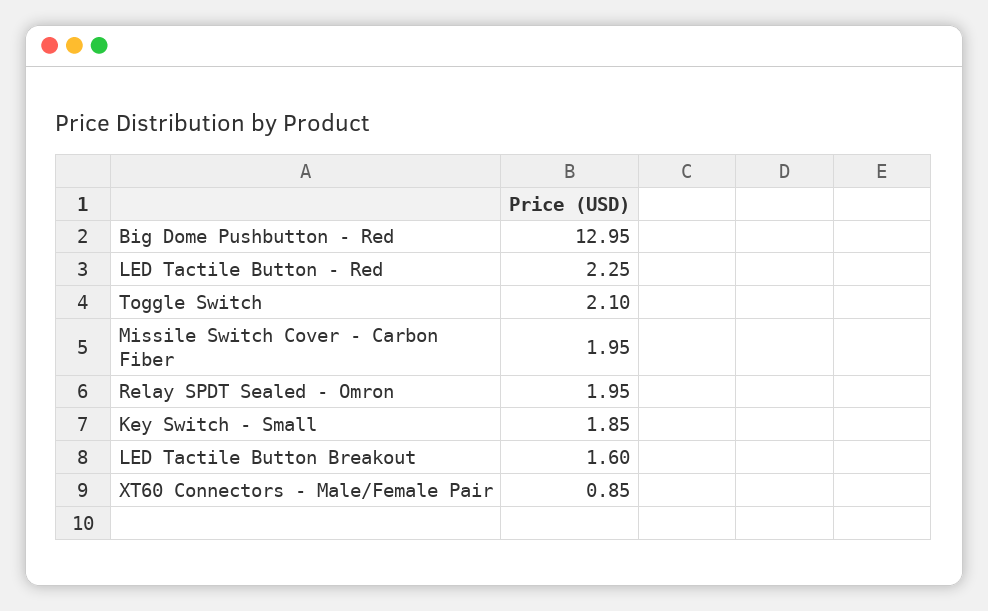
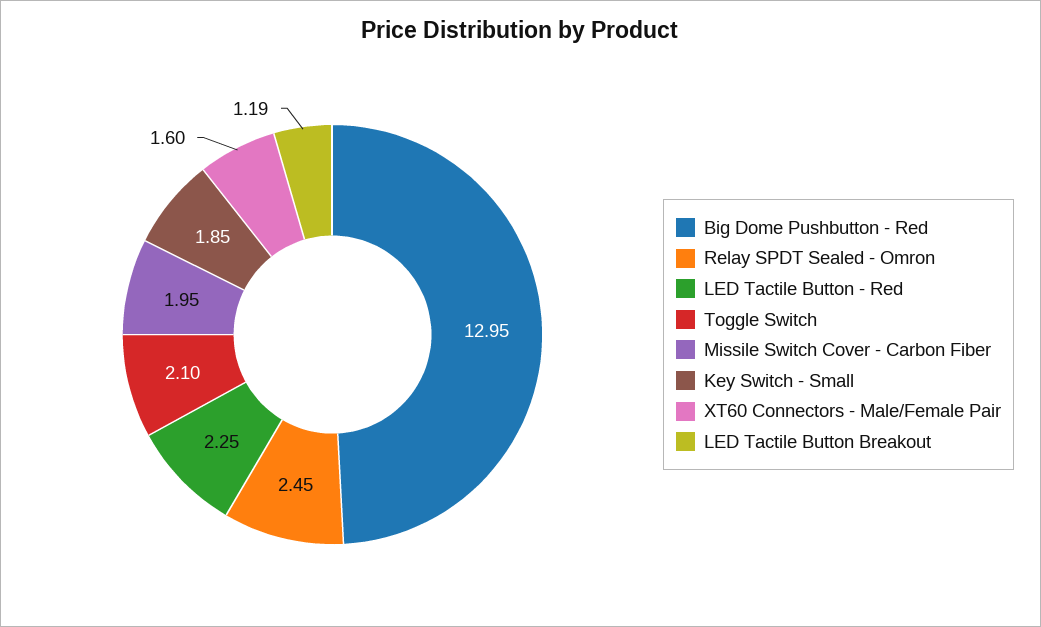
Relay SPDT Sealed - Omron: 1.95 -> 2.45
LED Tactile Button Breakout: 1.6 -> 1.19
XT60 Connectors - Male/Female Pair: 0.85 -> 1.6

